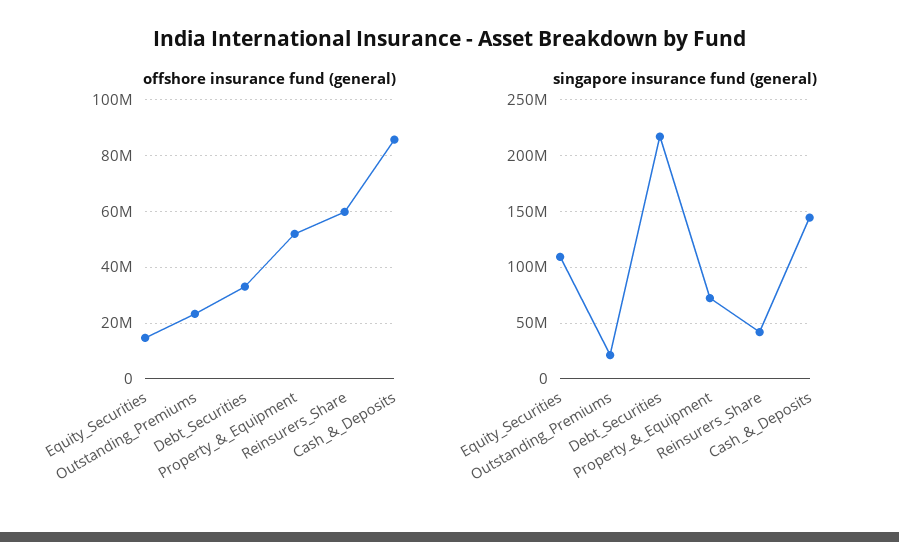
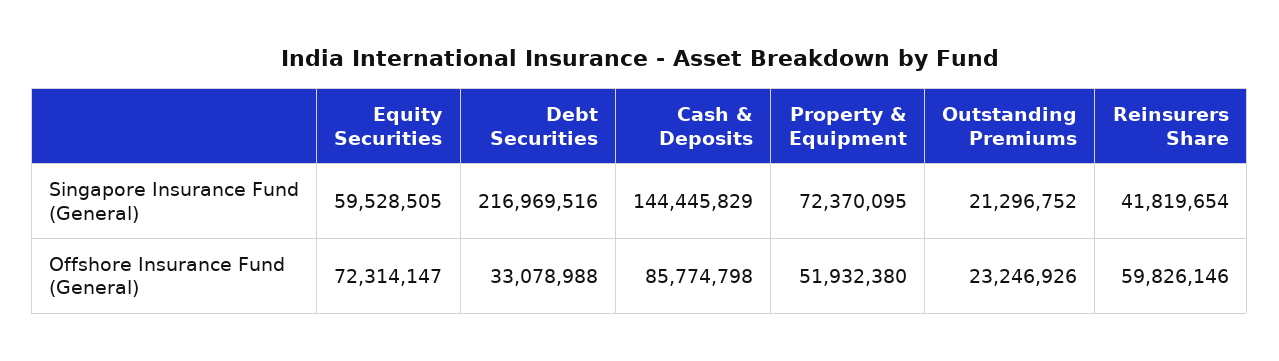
offshore insurance fund (general), Equity_Securities: 15000000 -> 72314147
singapore insurance fund (general), Equity_Securities: 110000000 -> 59528505

